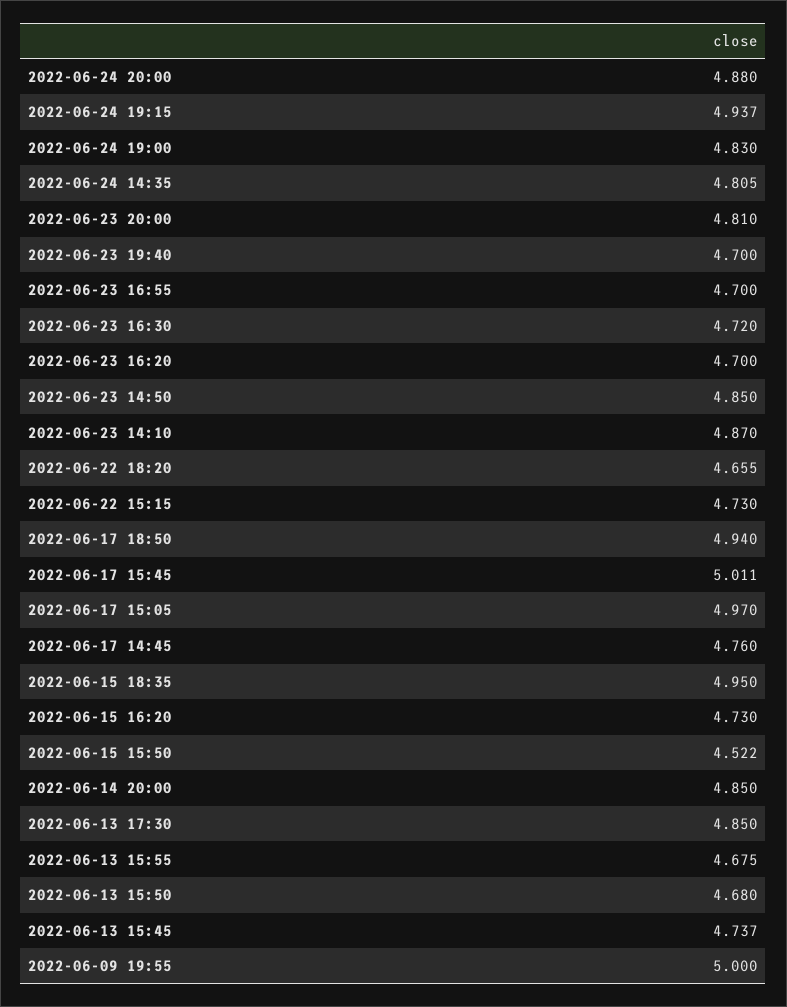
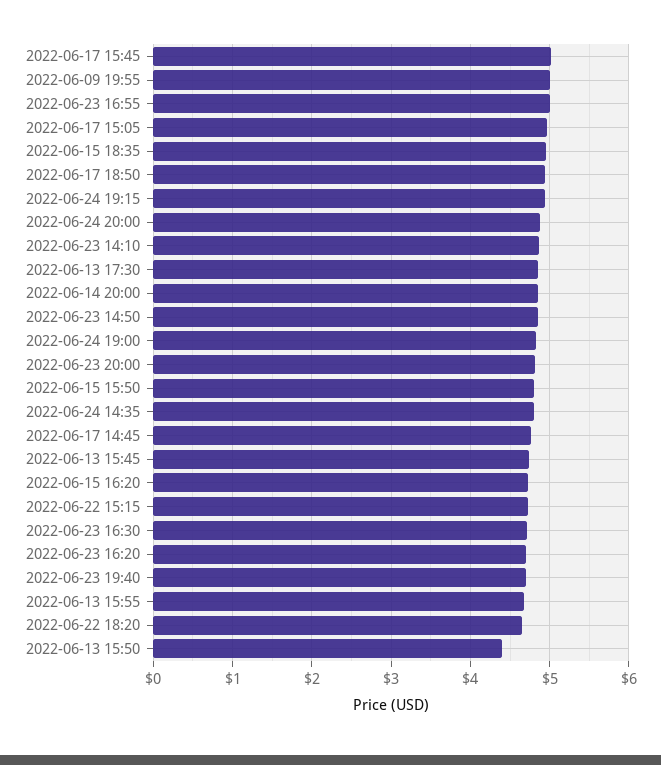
2022-06-23 16:55: 4.7 -> 5
2022-06-15 15:50: 4.522 -> 4.8
2022-06-13 15:50: 4.68 -> 4.4

